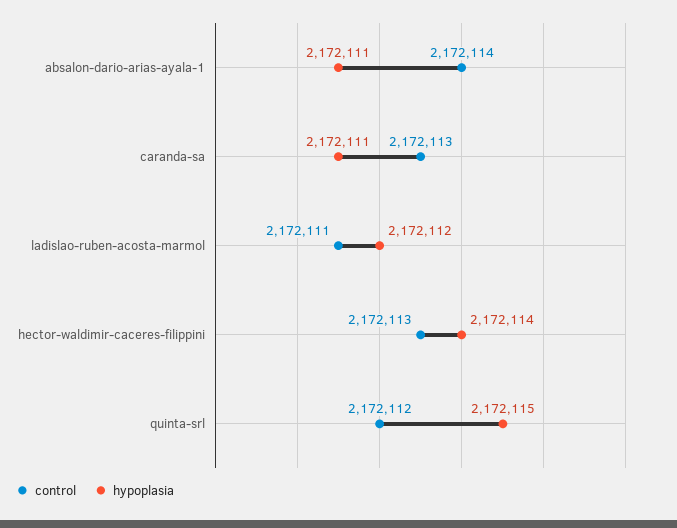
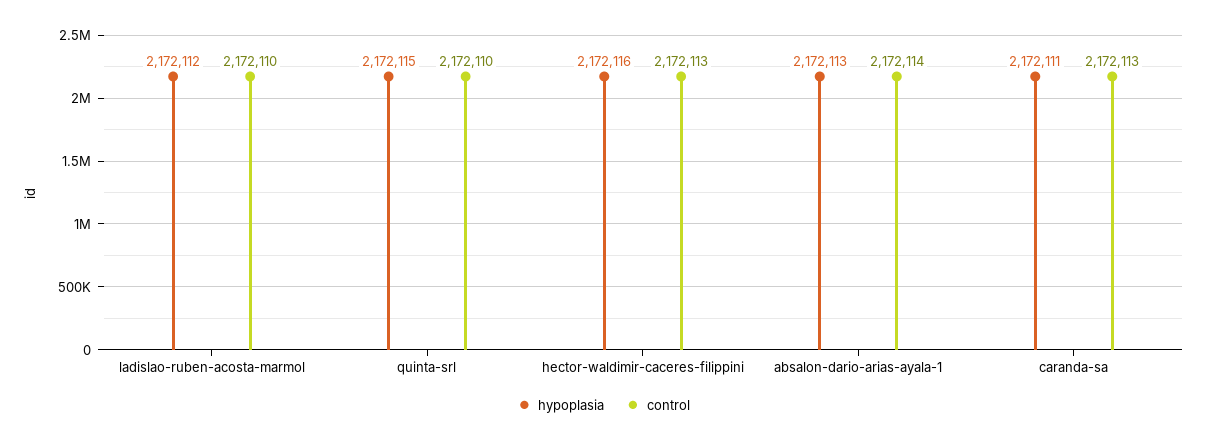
hypoplasia, absalon-dario-arias-ayala-1: 2172111 -> 2172113
control, ladislao-ruben-acosta-marmol: 2172111 -> 2172110
hypoplasia, hector-waldimir-caceres-filippini: 2172114 -> 2172116
control, quinta-srl: 2172112 -> 2172110

